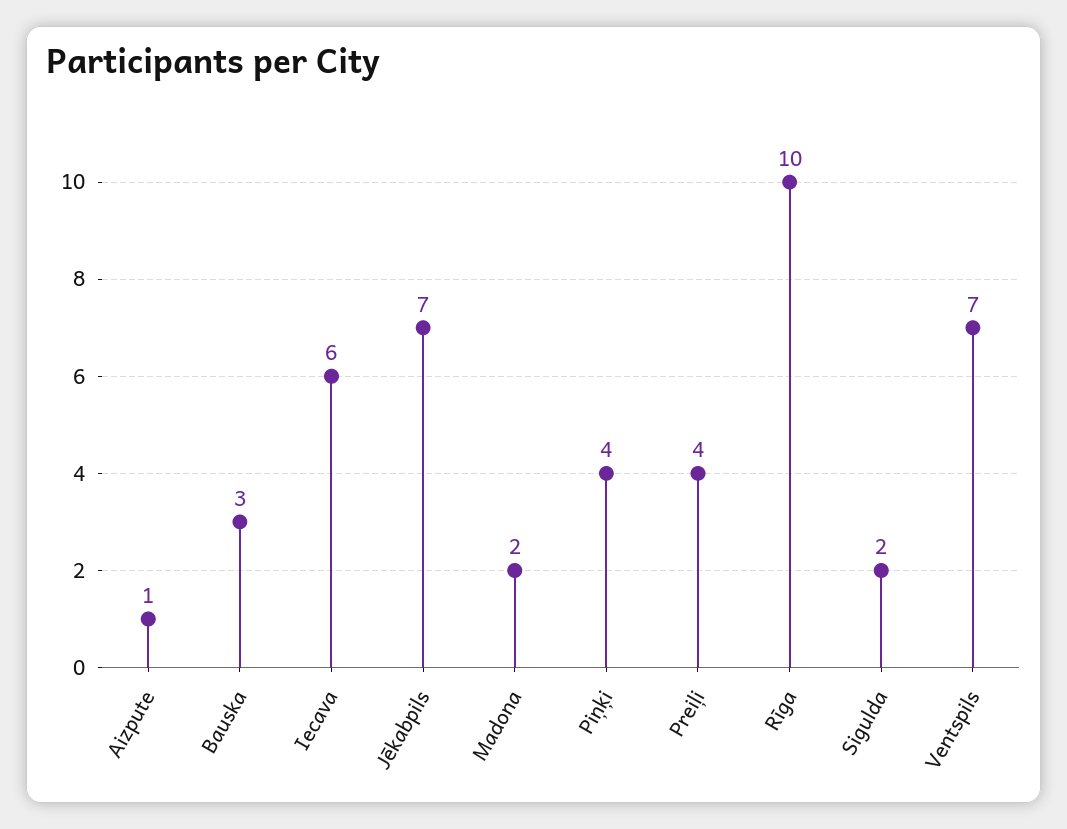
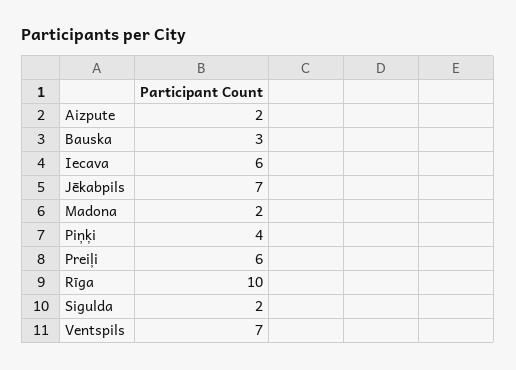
Aizpute: 1 -> 2
Preiļi: 4 -> 6

